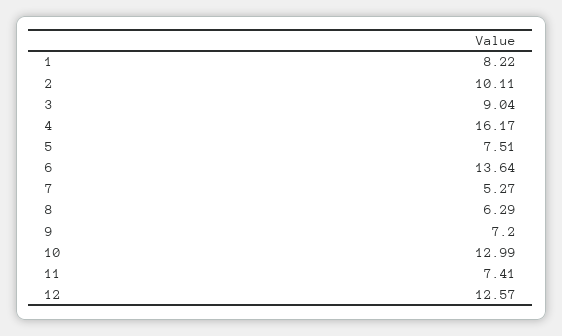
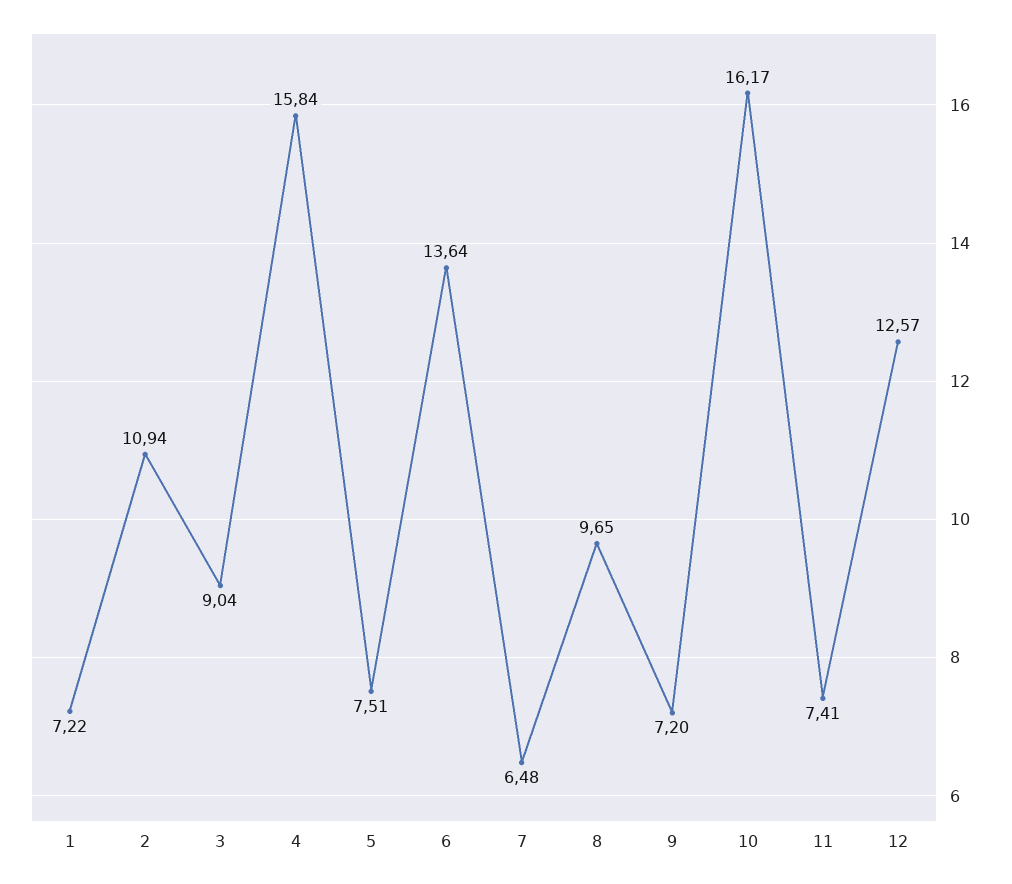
1: 8.22 -> 7.22
2: 10.11 -> 10.94
4: 16.17 -> 15.84
7: 5.27 -> 6.48
8: 6.29 -> 9.65
10: 12.99 -> 16.17

